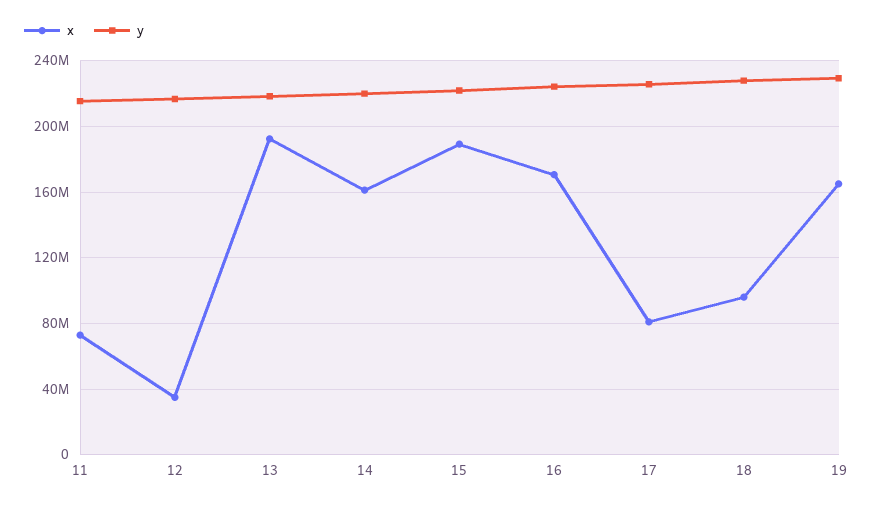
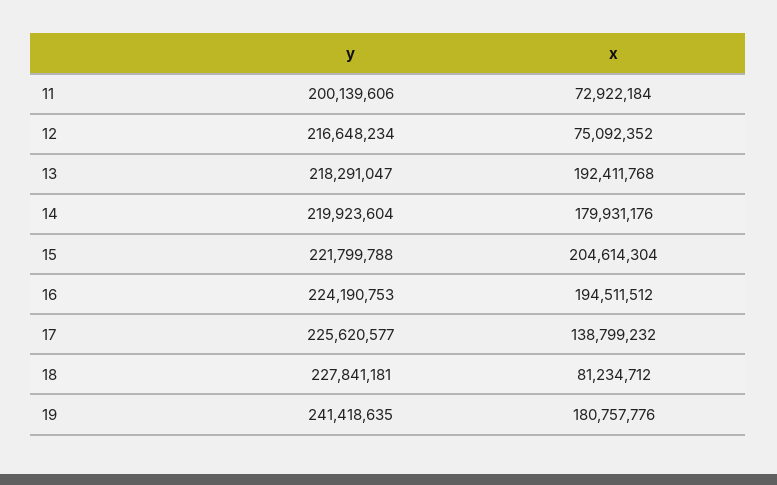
y, 11: 215000000 -> 200139606
x, 12: 35000000 -> 75092352
x, 14: 160000000 -> 179931176
x, 15: 190000000 -> 204614304
x, 16: 170000000 -> 194511512
x, 17: 80000000 -> 138799232
x, 18: 95000000 -> 81234712
x, 19: 165000000 -> 180757776
y, 19: 230000000 -> 241418635

